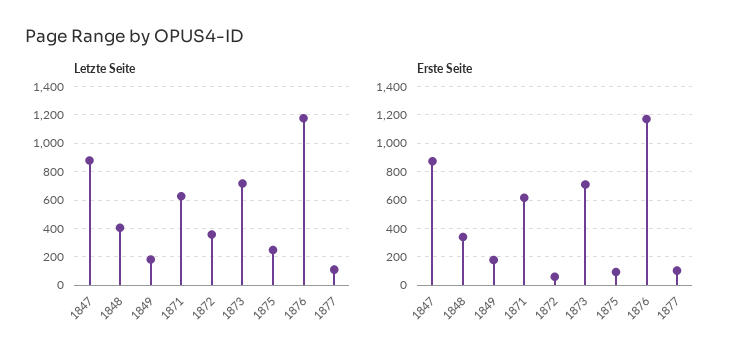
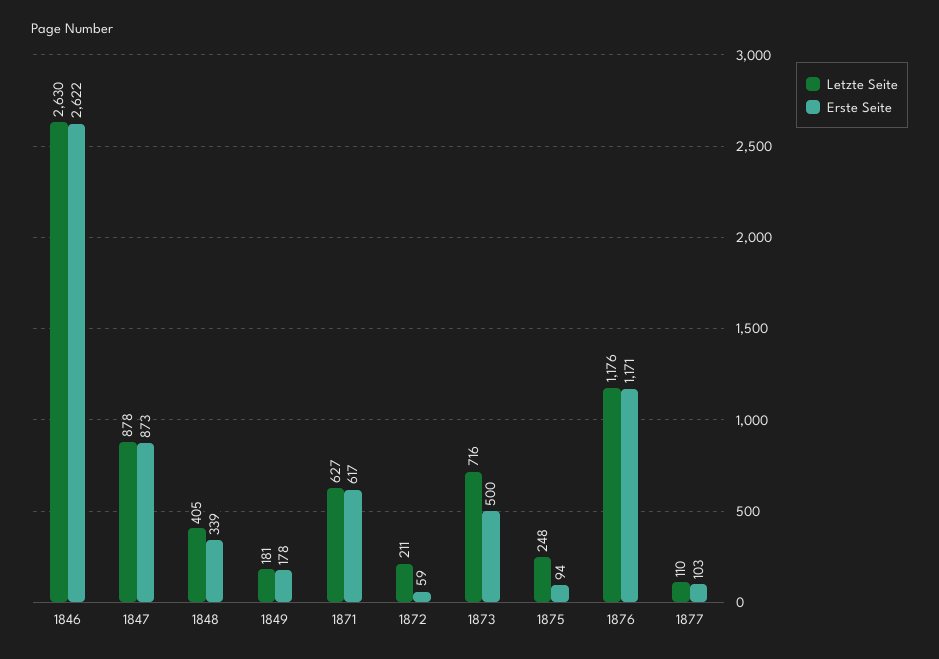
Letzte Seite, 1872: 350 -> 211
Erste Seite, 1873: 700 -> 500
Letzte Seite, 1846: none -> 2630
Erste Seite, 1846: none -> 2622

